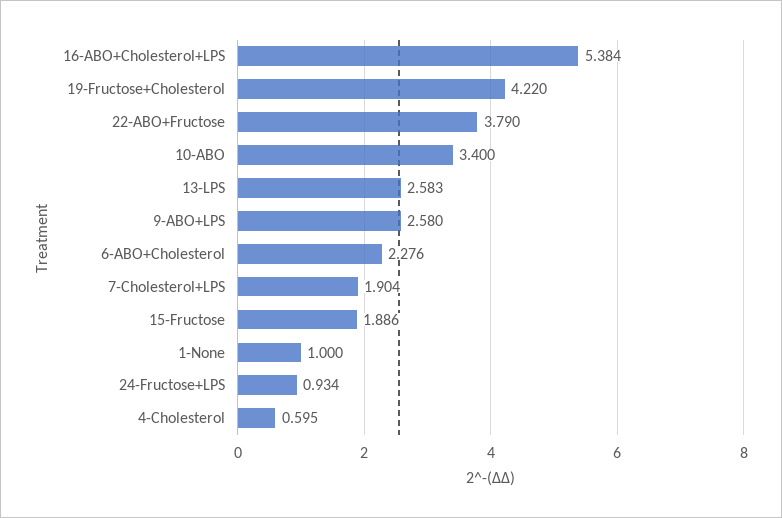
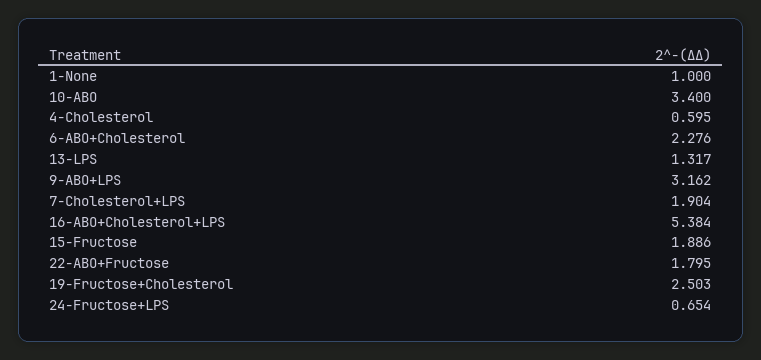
19-Fructose+Cholesterol: 4.22 -> 2.503
22-ABO+Fructose: 3.79 -> 1.795
13-LPS: 2.583 -> 1.317
9-ABO+LPS: 2.58 -> 3.162
24-Fructose+LPS: 0.934 -> 0.654

